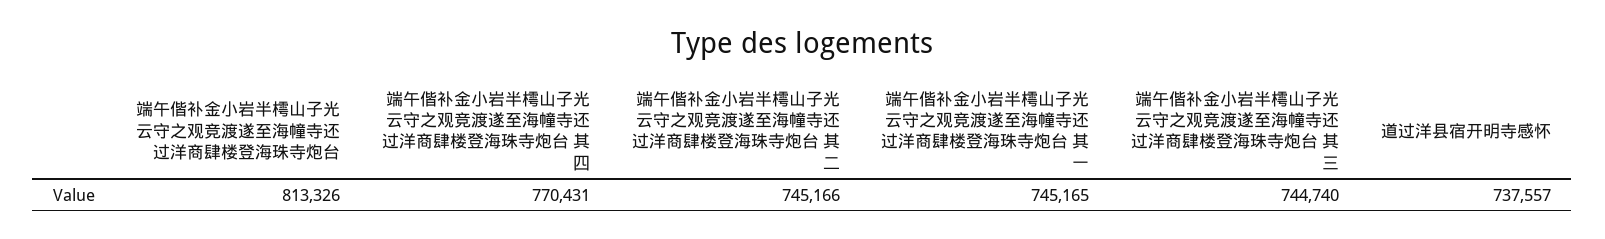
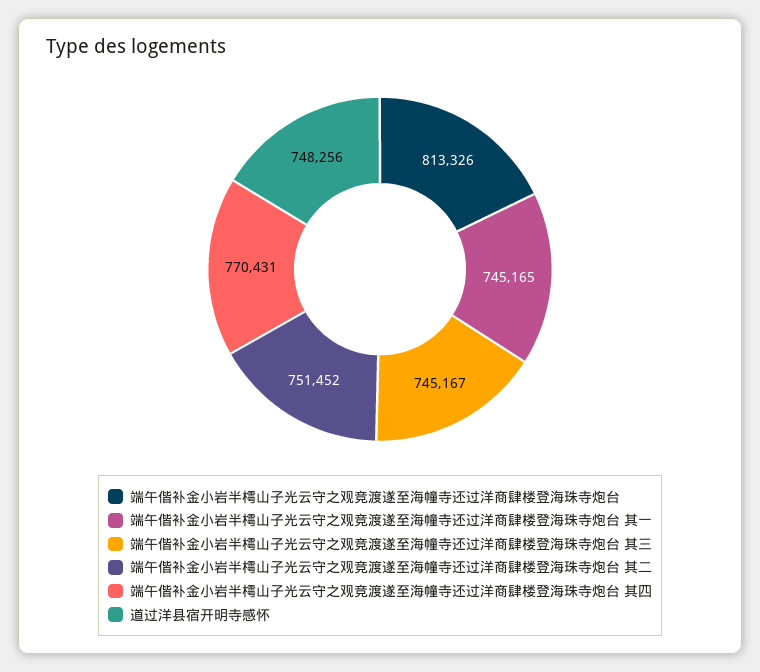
端午偕补金小岩半樗山子光云守之观竞渡遂至海幢寺还过洋商肆楼登海珠寺炮台 其二: 745166 -> 751452
端午偕补金小岩半樗山子光云守之观竞渡遂至海幢寺还过洋商肆楼登海珠寺炮台 其三: 744740 -> 745167
道过洋县宿开明寺感怀: 737557 -> 748256

